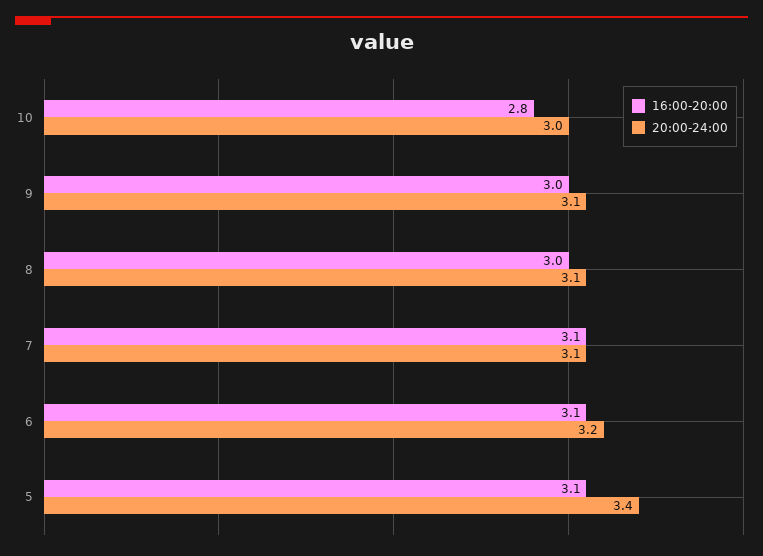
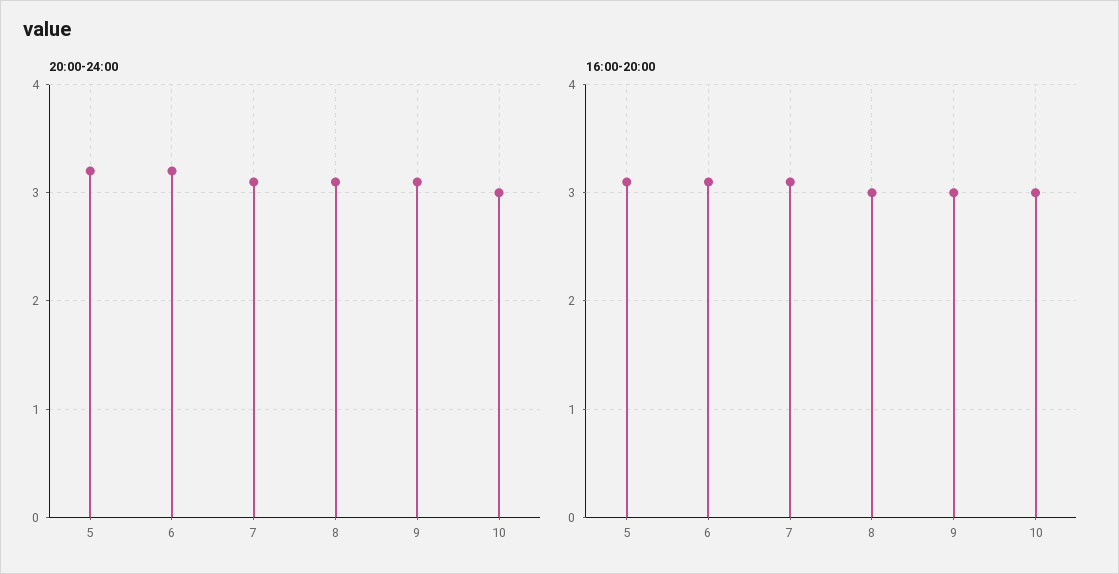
16:00-20:00, 10: 2.8 -> 3
20:00-24:00, 5: 3.4 -> 3.2

